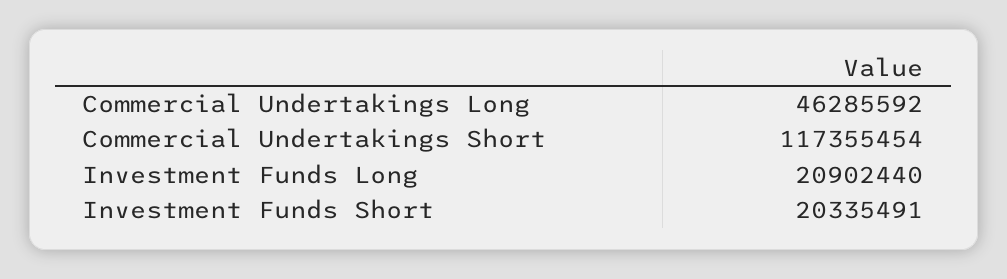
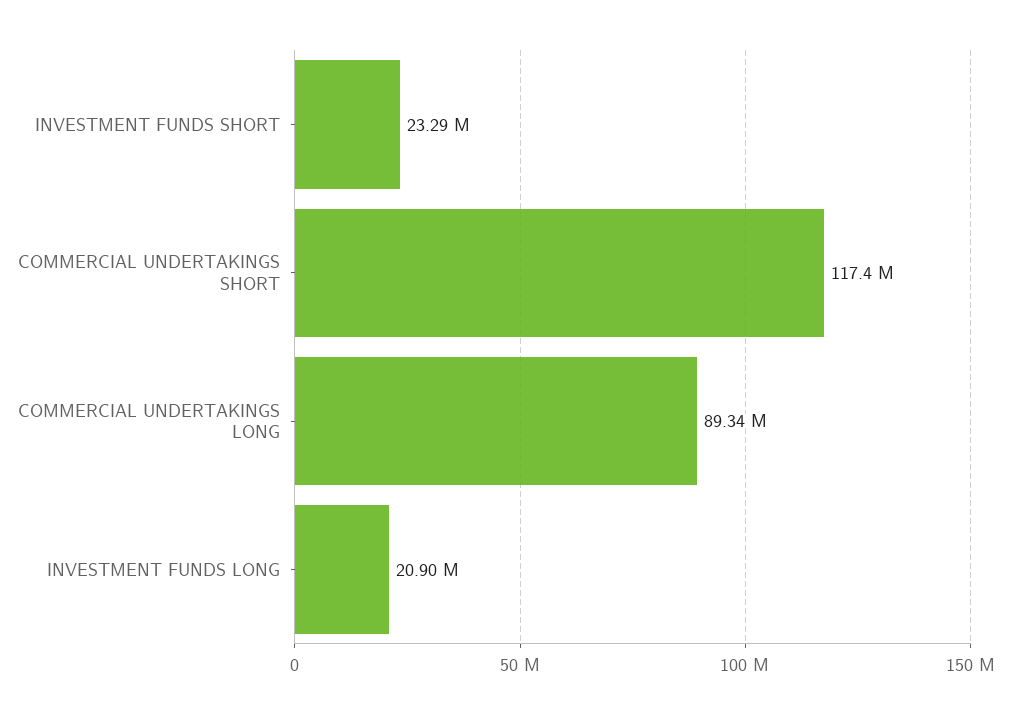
Commercial Undertakings Long: 46285592 -> 89340000
Investment Funds Short: 20335491 -> 23290000

